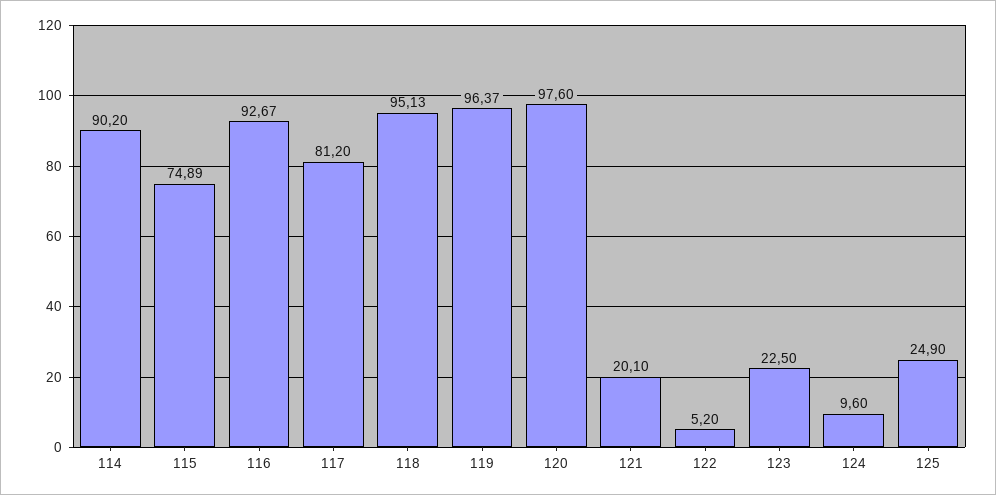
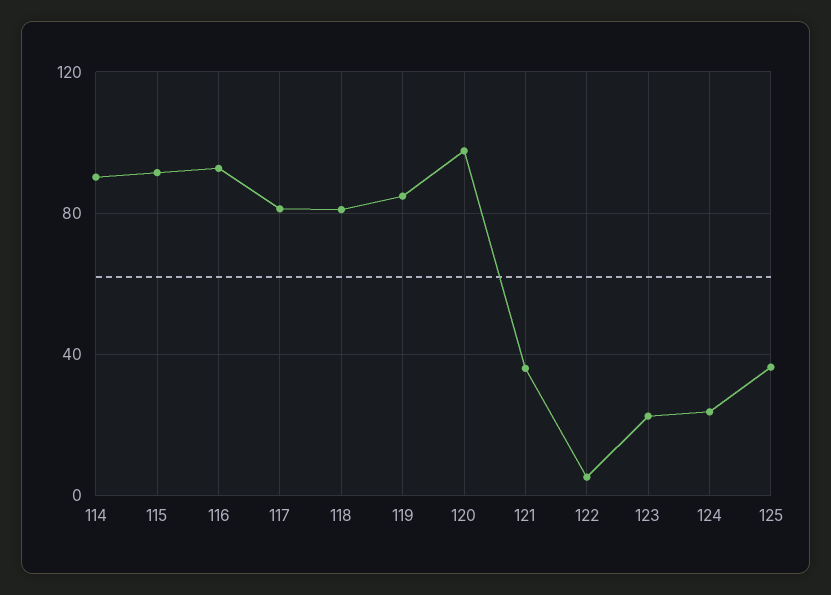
115: 74.89 -> 90
118: 95.13 -> 80
119: 96.37 -> 85
121: 20.1 -> 35
124: 9.6 -> 25
125: 24.9 -> 35

